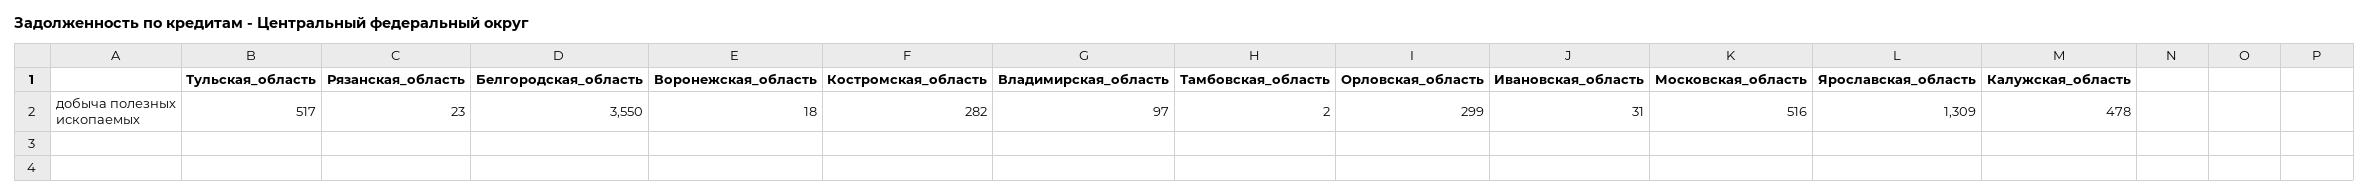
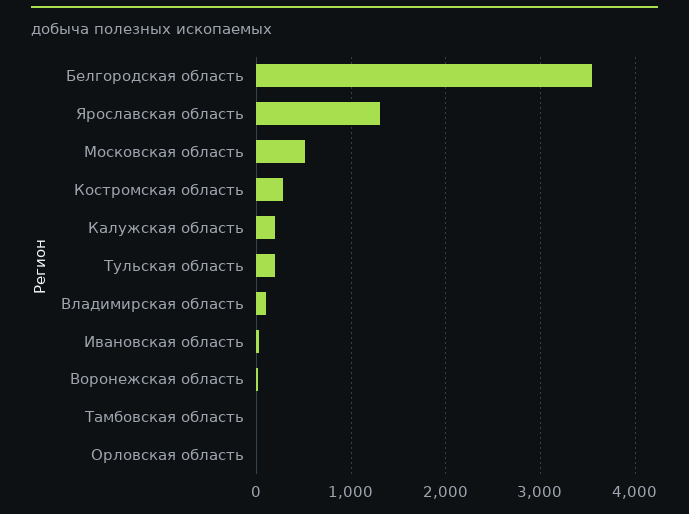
Тульская_область: 517 -> 200
Рязанская_область: 23 -> none
Орловская_область: 299 -> 0
Калужская_область: 478 -> 200

